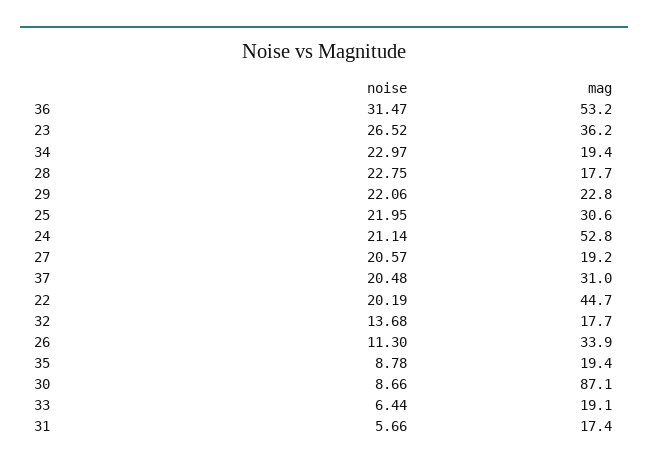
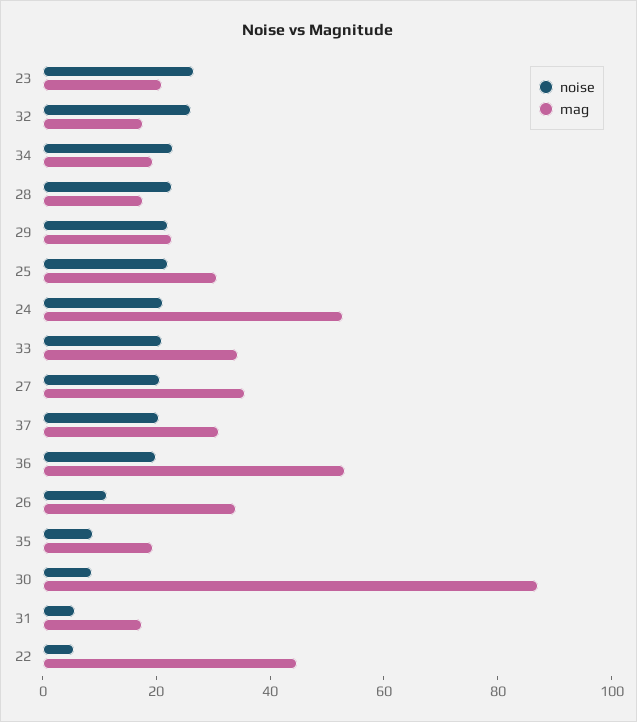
noise, 36: 31.47 -> 20
mag, 23: 36.2 -> 20
mag, 27: 19.2 -> 35
noise, 22: 20.19 -> 5
noise, 32: 13.68 -> 25
noise, 33: 6.44 -> 20
mag, 33: 19.1 -> 35

